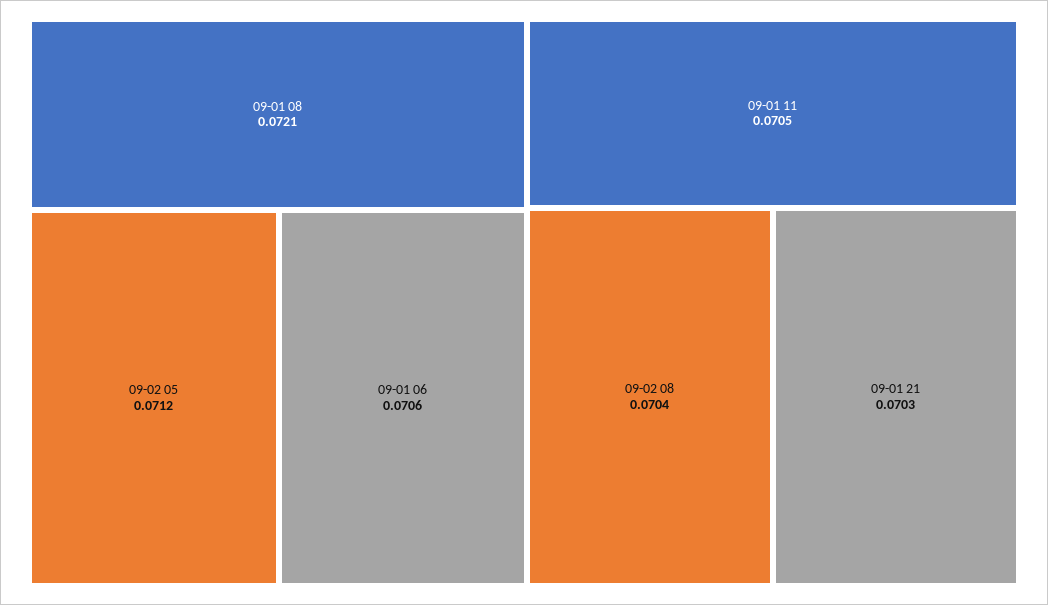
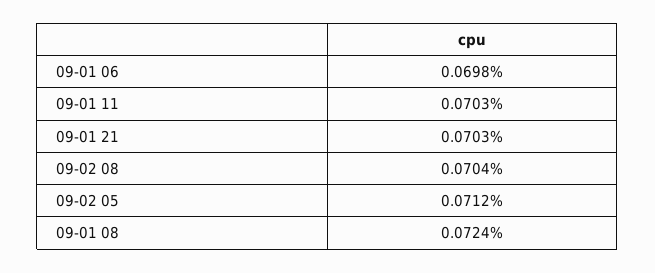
09-01 08: 0.0721 -> 0.0724
09-01 06: 0.0706 -> 0.0698
09-01 11: 0.0705 -> 0.0703

